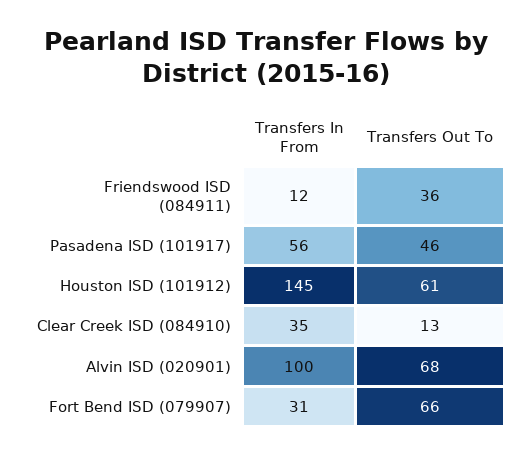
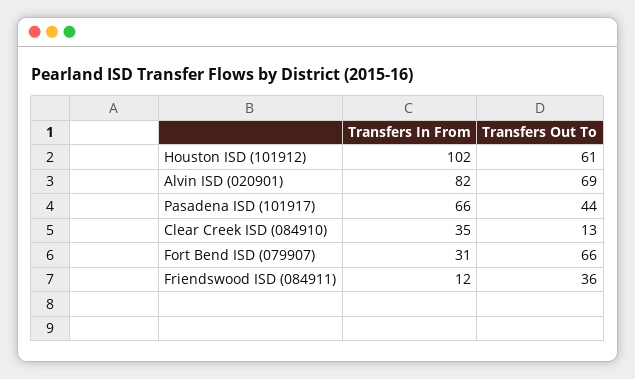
Transfers In From, Pasadena ISD (101917): 56 -> 66
Transfers Out To, Pasadena ISD (101917): 46 -> 44
Transfers In From, Houston ISD (101912): 145 -> 102
Transfers In From, Alvin ISD (020901): 100 -> 82
Transfers Out To, Alvin ISD (020901): 68 -> 69

